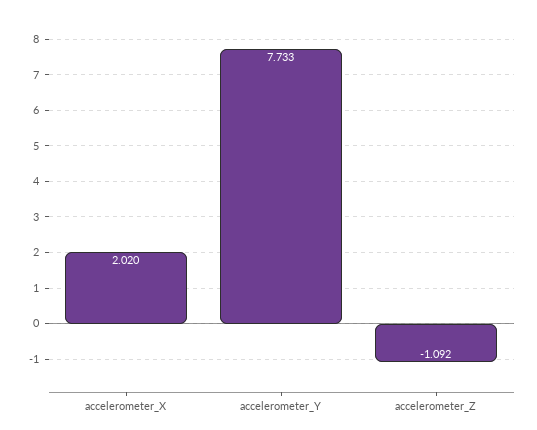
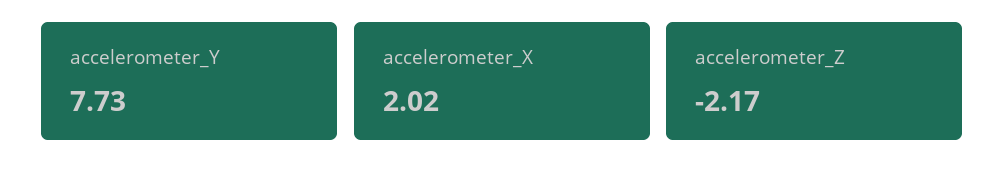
accelerometer_Z: -1.092 -> -2.17

